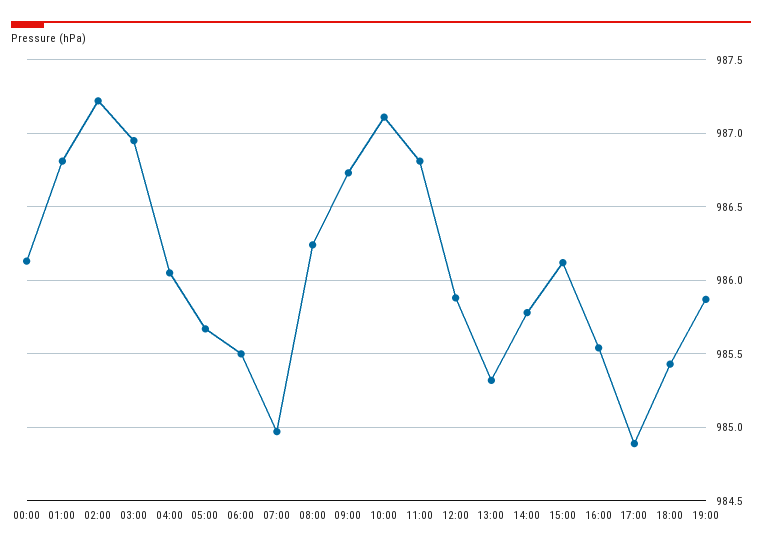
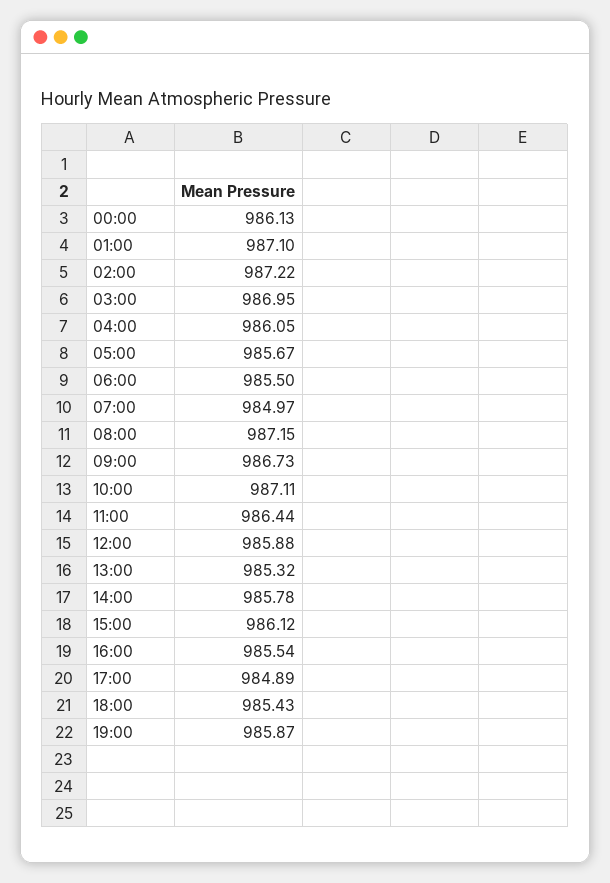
01:00: 986.8 -> 987.1
08:00: 986.25 -> 987.15
11:00: 986.8 -> 986.44

